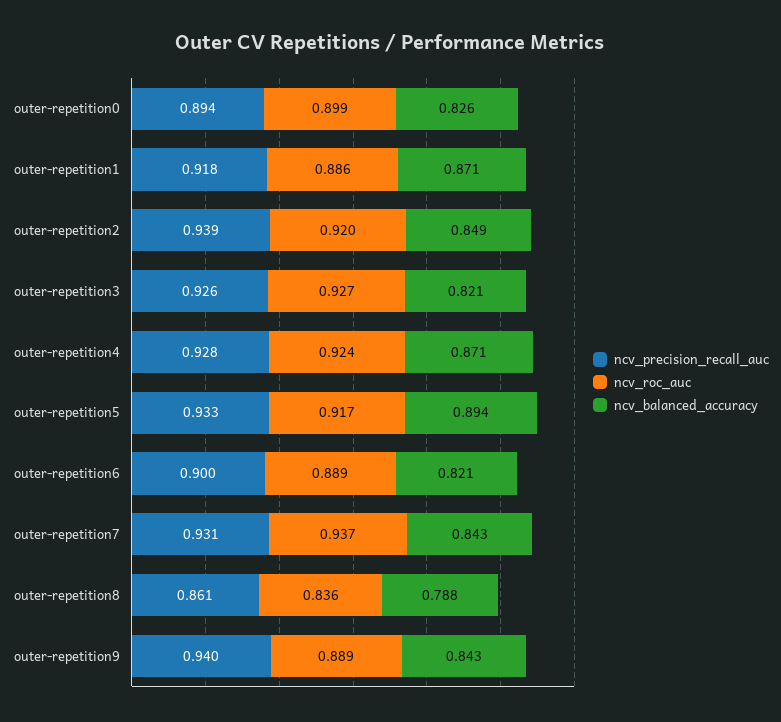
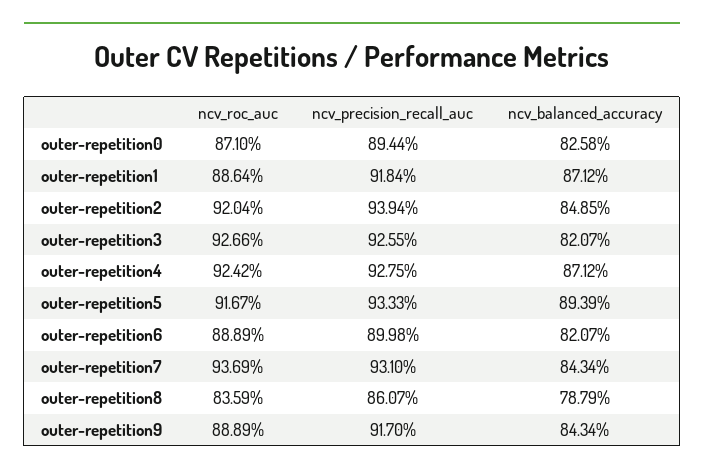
ncv_roc_auc, outer-repetition0: 0.899 -> 0.871
ncv_precision_recall_auc, outer-repetition9: 0.94 -> 0.917

